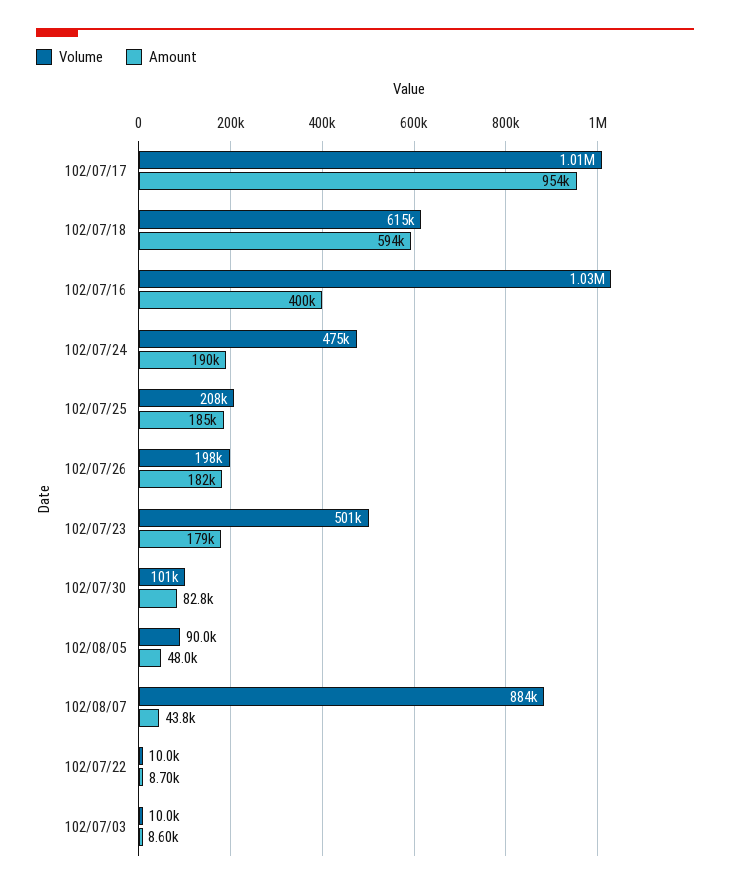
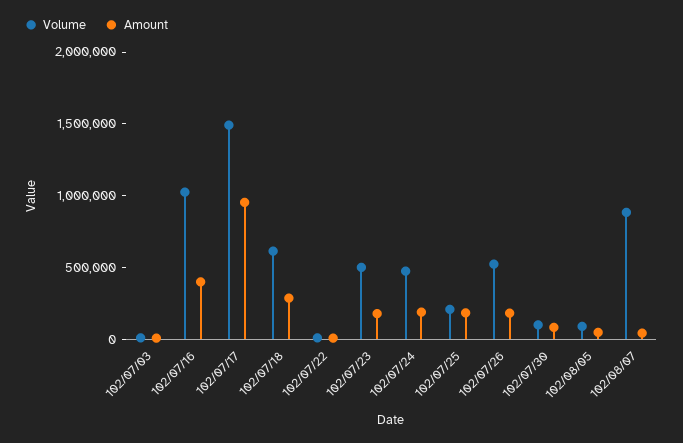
Volume, 102/07/17: 1010000 -> 1500000
Amount, 102/07/18: 594000 -> 300000
Volume, 102/07/26: 198000 -> 500000

